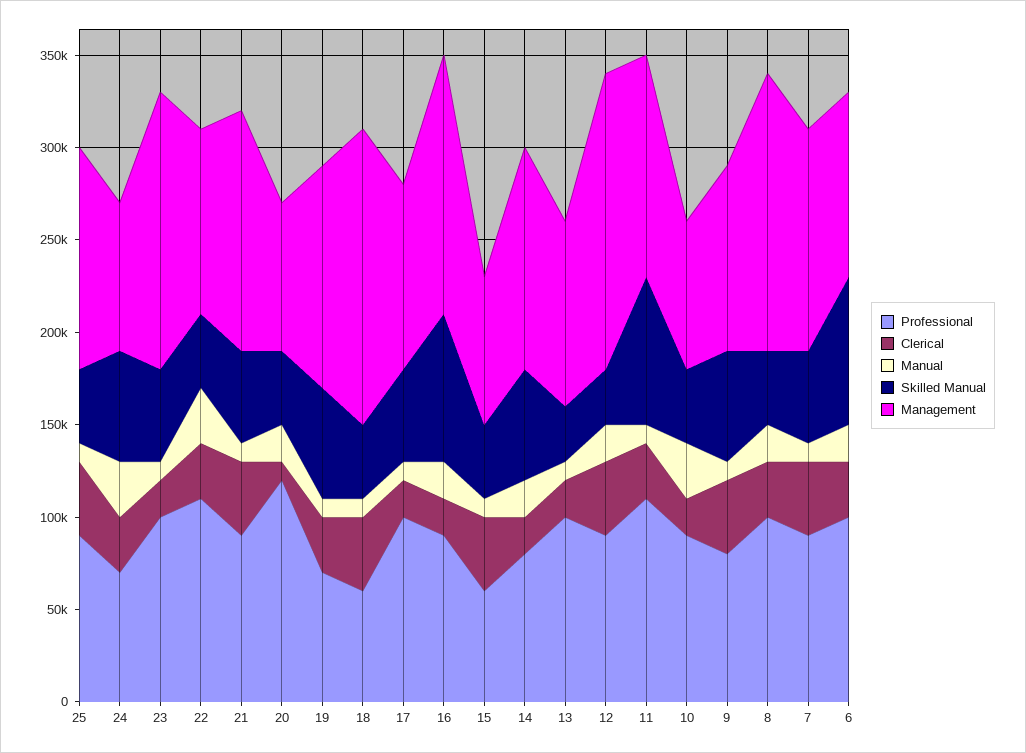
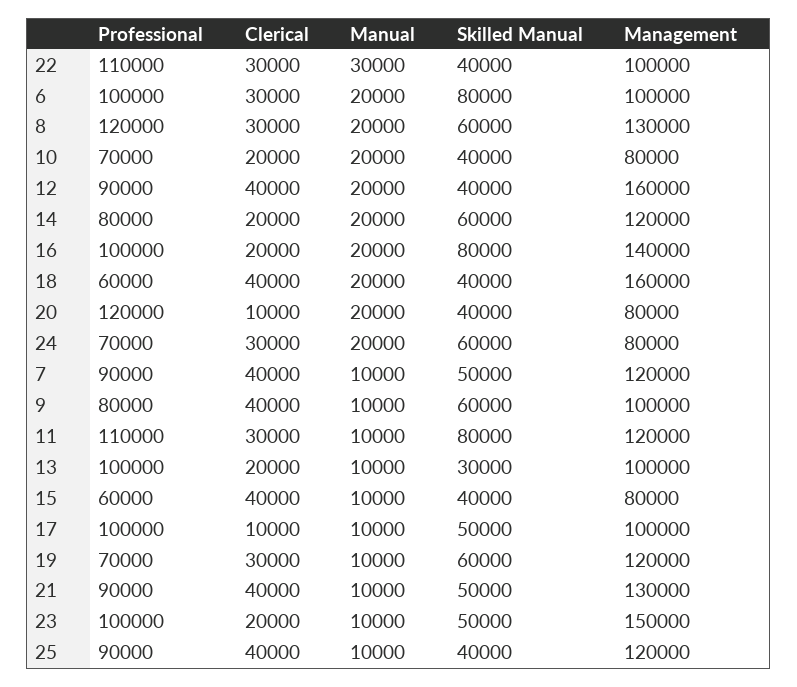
Manual, 24: 30000 -> 20000
Manual, 18: 10000 -> 20000
Clerical, 17: 20000 -> 10000
Professional, 16: 90000 -> 100000
Skilled Manual, 12: 30000 -> 40000
Professional, 10: 90000 -> 70000
Manual, 10: 30000 -> 20000
Professional, 8: 100000 -> 120000
Skilled Manual, 8: 40000 -> 60000
Management, 8: 150000 -> 130000

